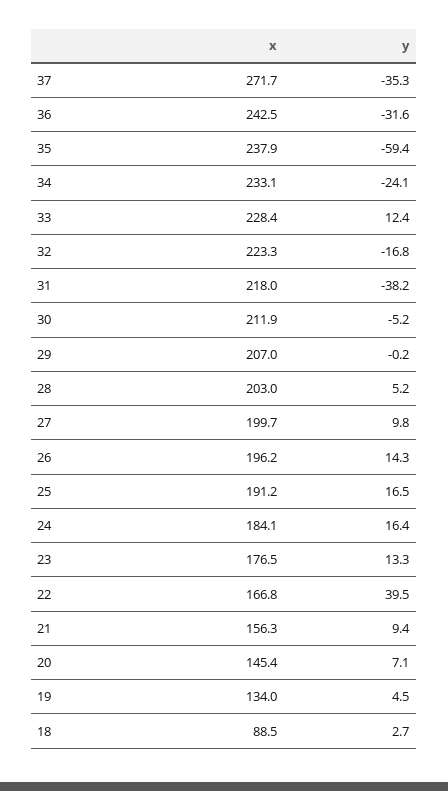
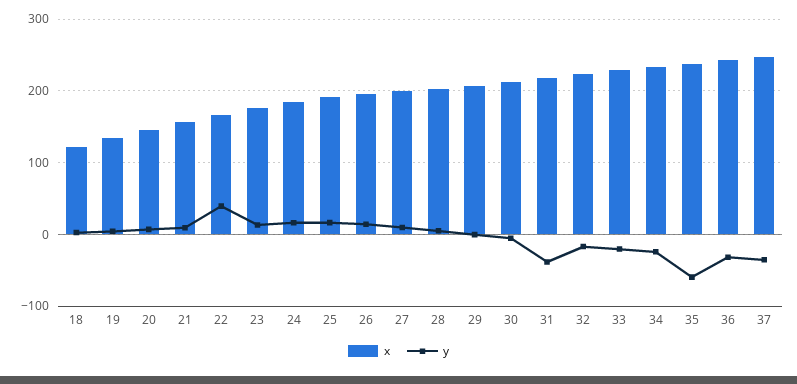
x, 37: 271.7 -> 250
y, 33: 12.4 -> -20
x, 18: 88.5 -> 120

